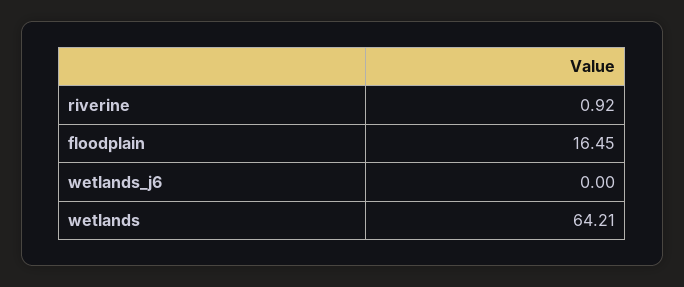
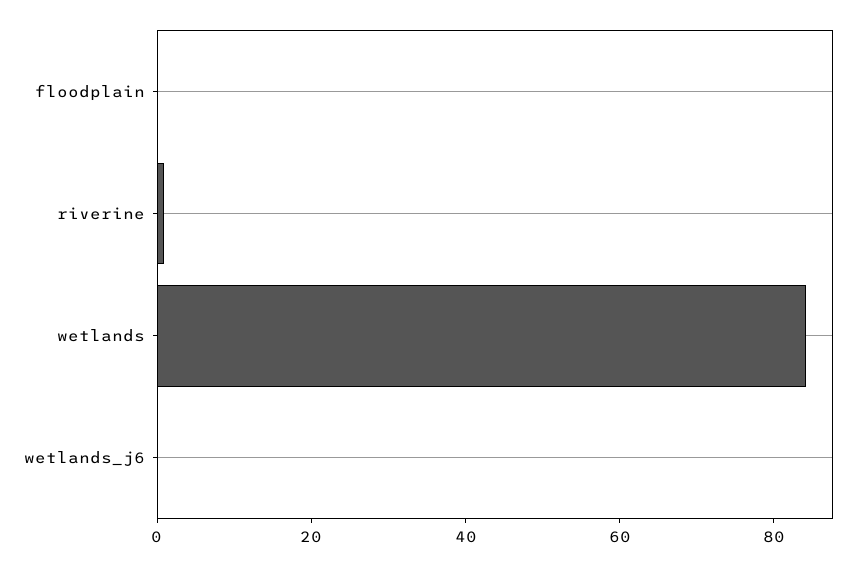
floodplain: 16.45 -> 0
wetlands: 64.21 -> 85

